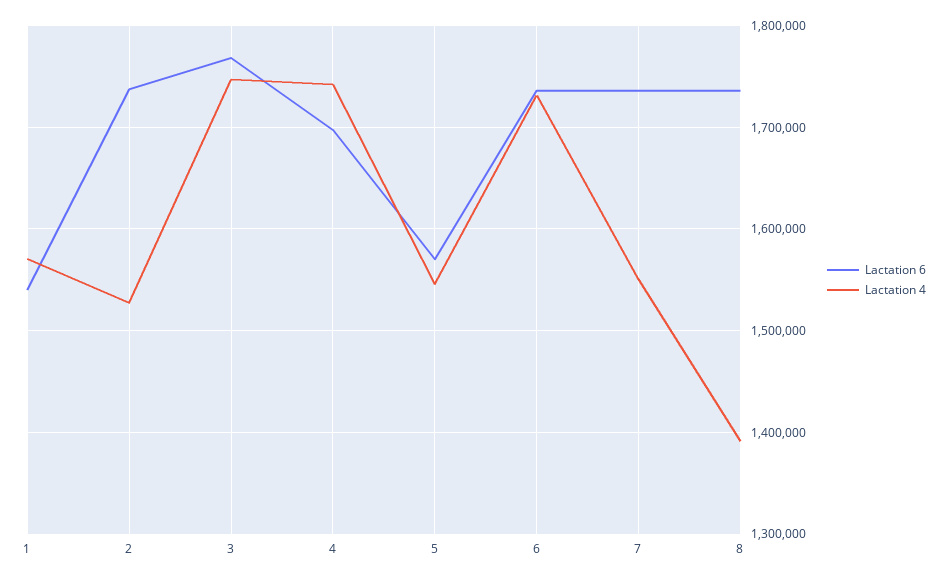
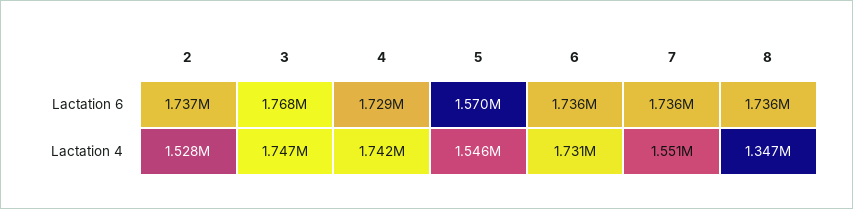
Lactation 6, 1: 1540000 -> none
Lactation 4, 1: 1570000 -> none
Lactation 6, 4: 1700000 -> 1729000
Lactation 4, 8: 1390000 -> 1347000

